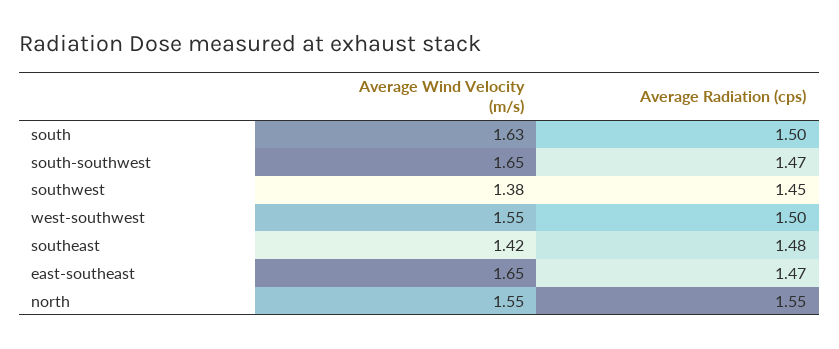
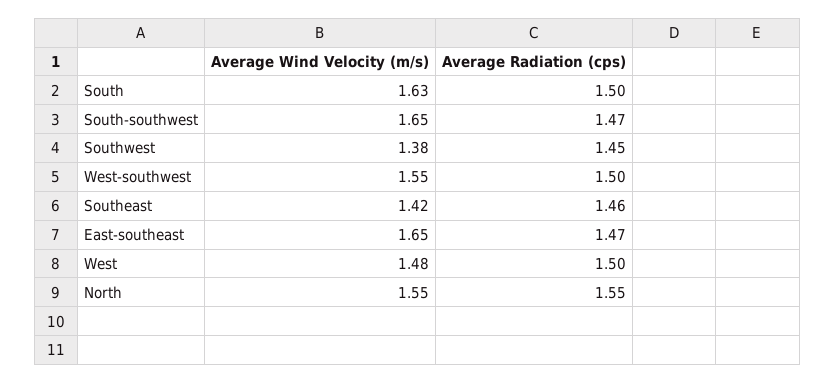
Average Radiation (cps), southeast: 1.48 -> 1.46
Average Wind Velocity (m/s), West: none -> 1.48
Average Radiation (cps), West: none -> 1.5

